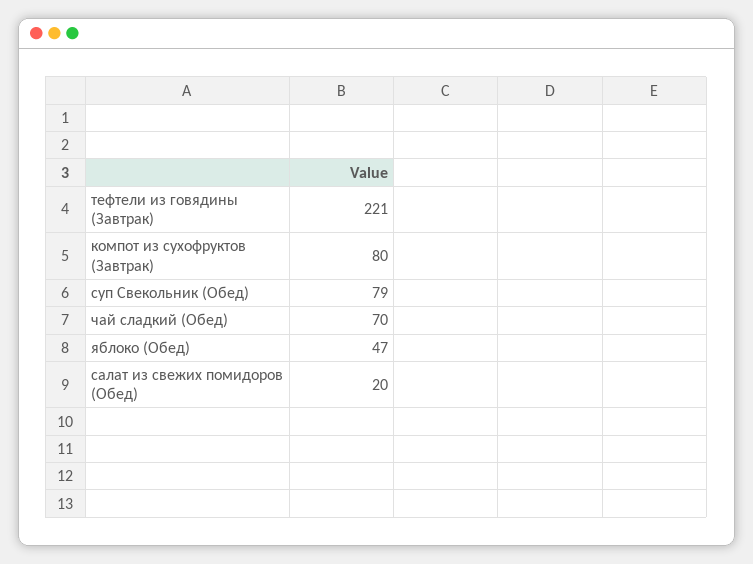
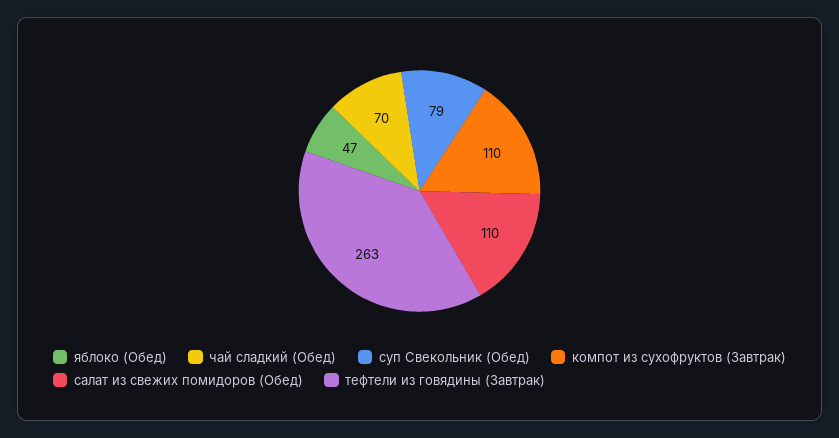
тефтели из говядины (Завтрак): 221 -> 263
компот из сухофруктов (Завтрак): 80 -> 110
салат из свежих помидоров (Обед): 20 -> 110

